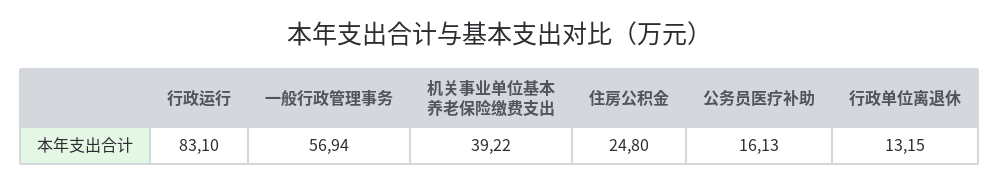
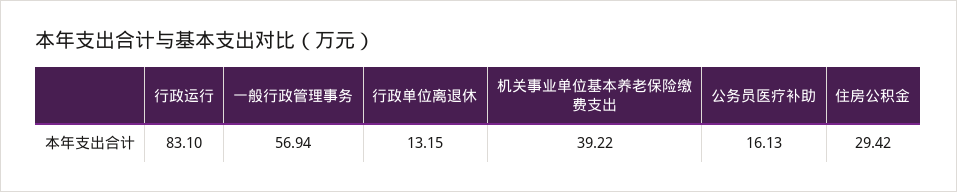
住房公积金: 24.8 -> 29.42

